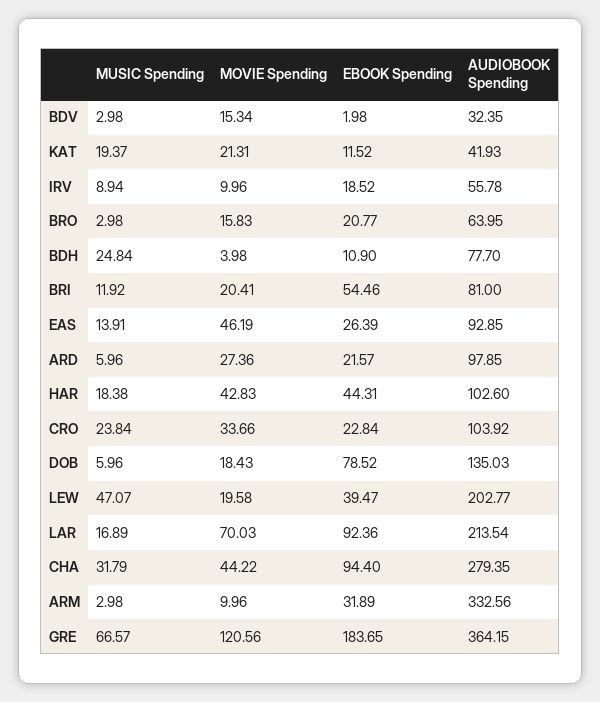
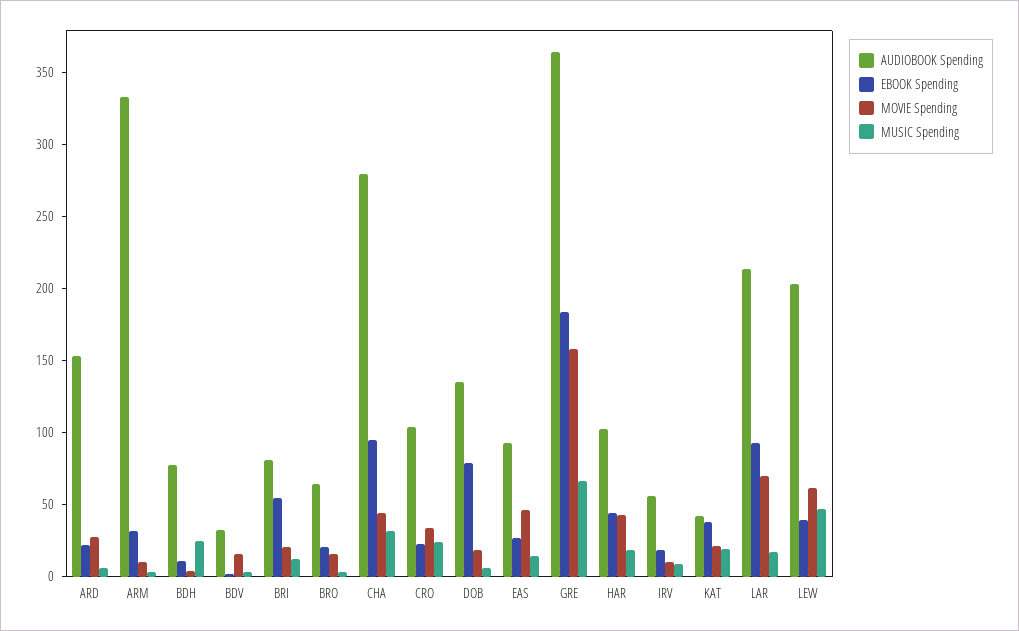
EBOOK Spending, KAT: 11.52 -> 40
AUDIOBOOK Spending, ARD: 97.85 -> 150
MOVIE Spending, LEW: 19.58 -> 60
MOVIE Spending, GRE: 120.56 -> 160

